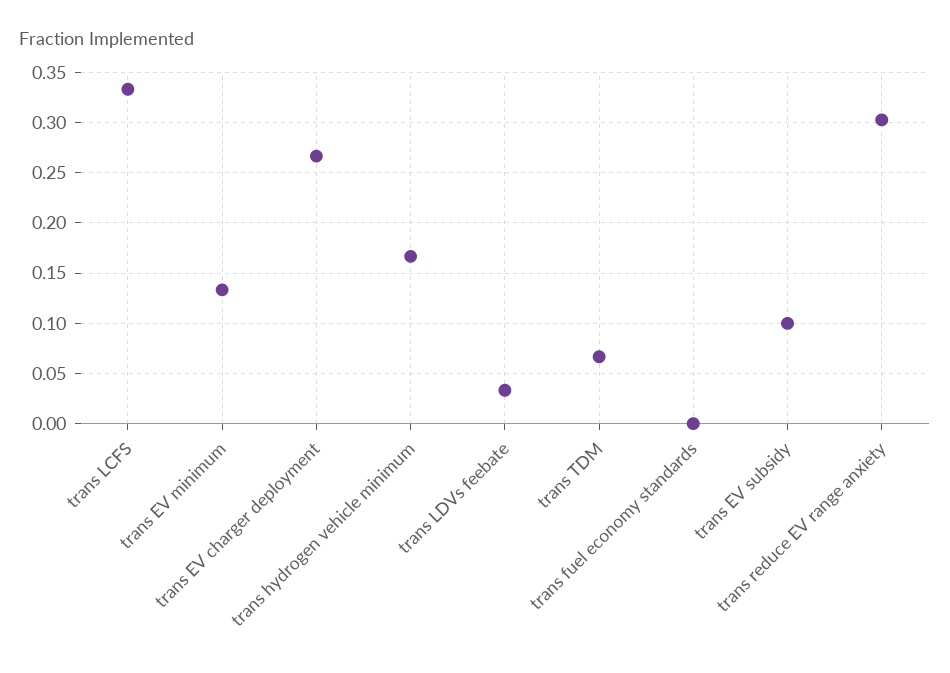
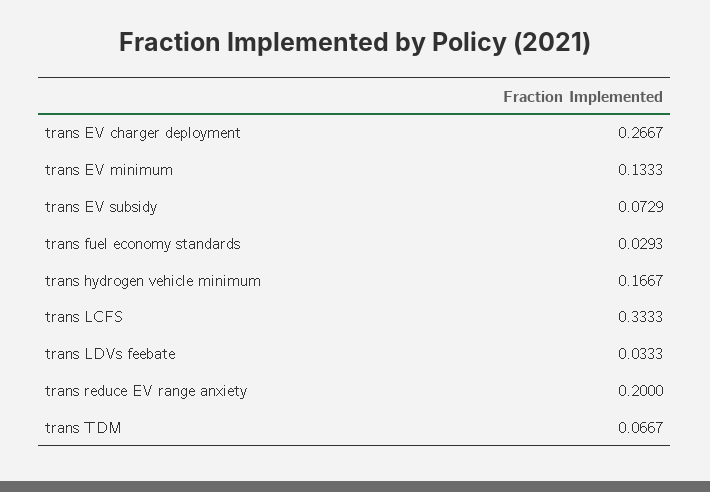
trans fuel economy standards: 0 -> 0.0293
trans EV subsidy: 0.1 -> 0.0729
trans reduce EV range anxiety: 0.3 -> 0.2

